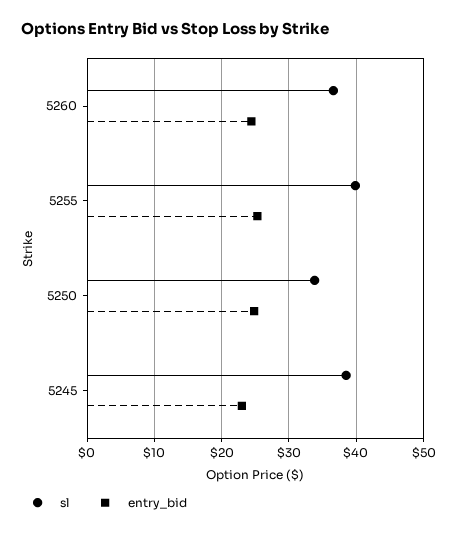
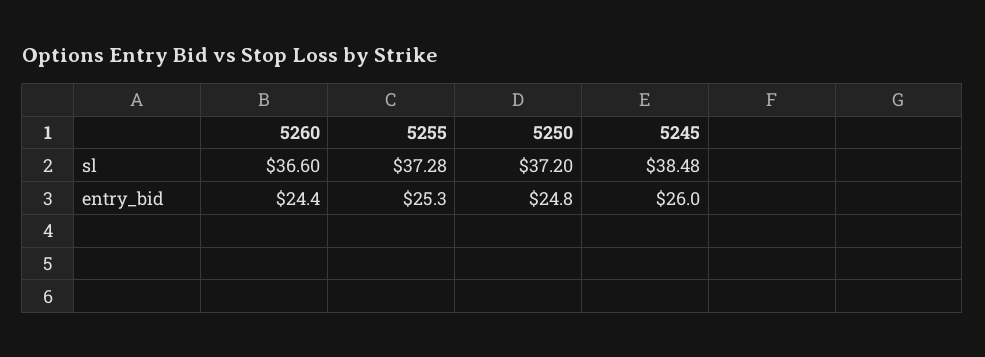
sl, 5255: 40 -> 37.28
sl, 5250: 34 -> 37.2
entry_bid, 5245: 23 -> 26

